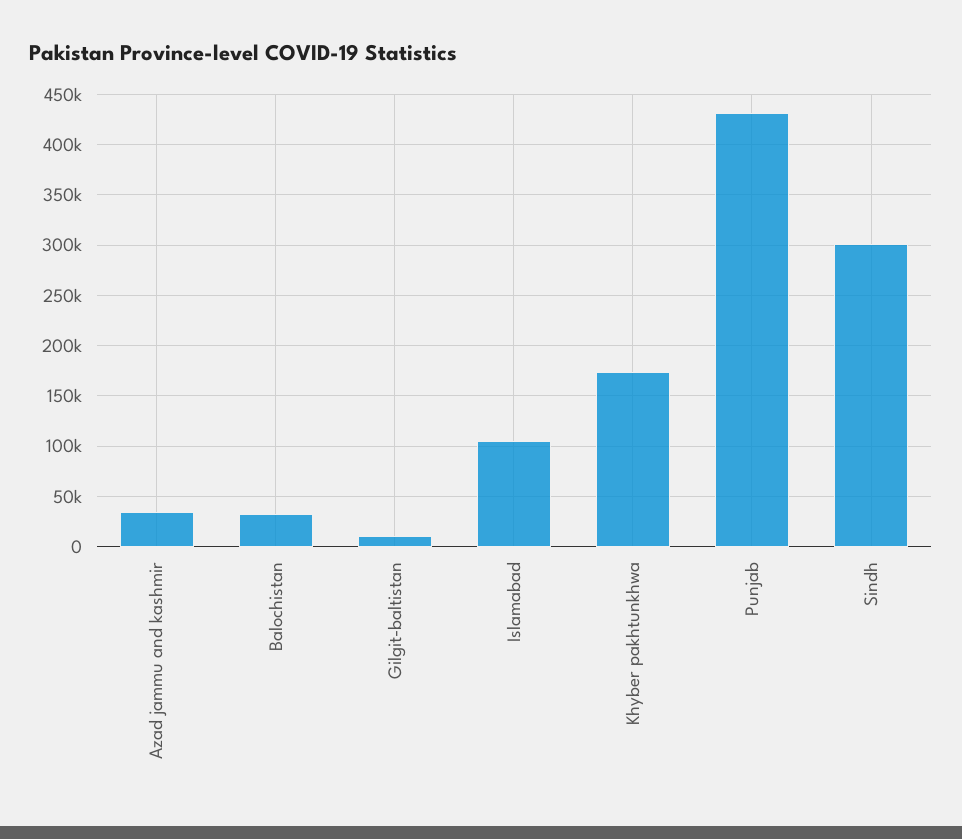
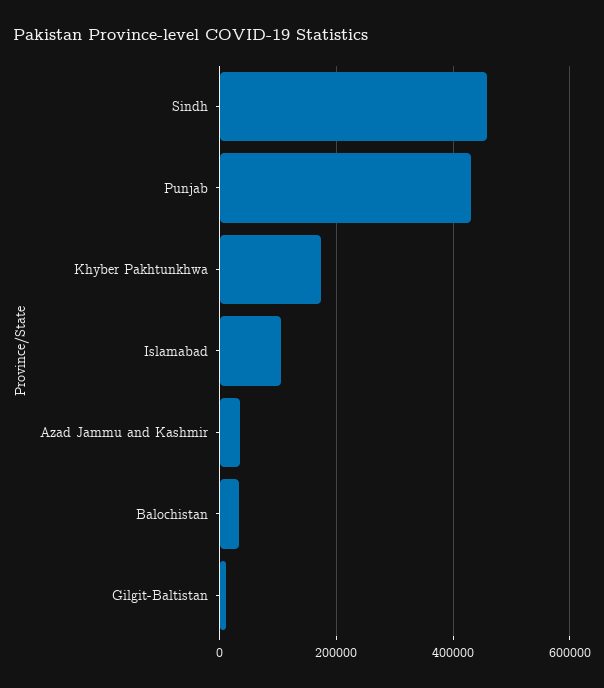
Sindh: 300000 -> 460000

